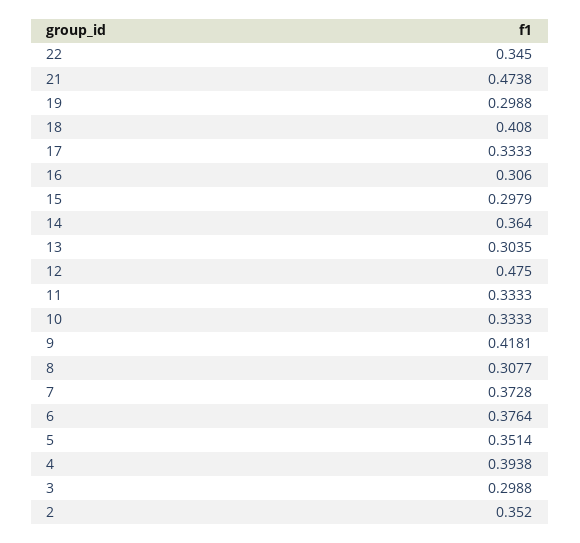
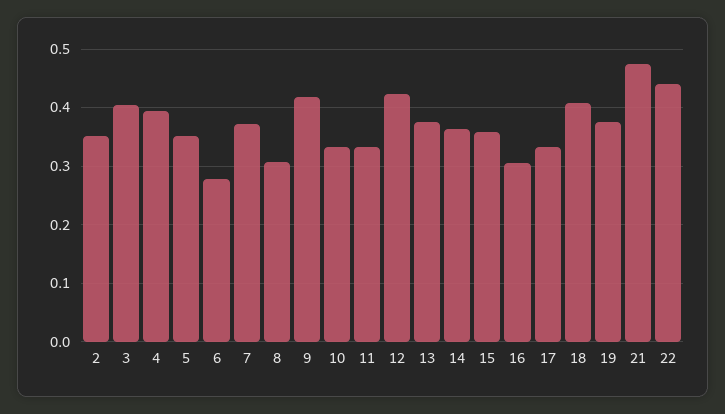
22: 0.345 -> 0.44
19: 0.2988 -> 0.38
15: 0.2979 -> 0.36
13: 0.3035 -> 0.38
12: 0.475 -> 0.42
6: 0.3764 -> 0.28
3: 0.2988 -> 0.4

